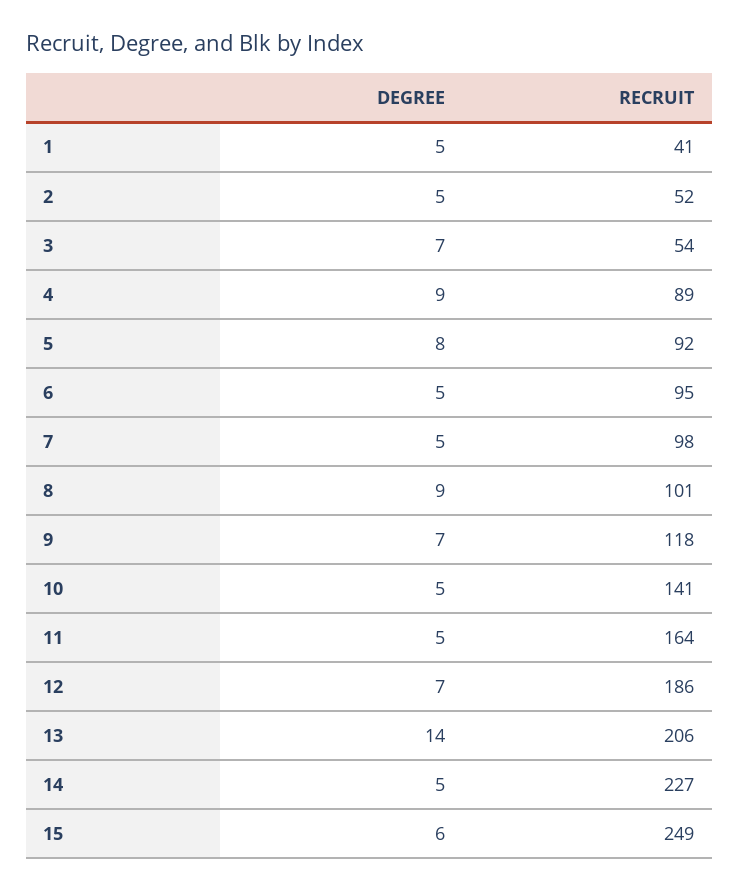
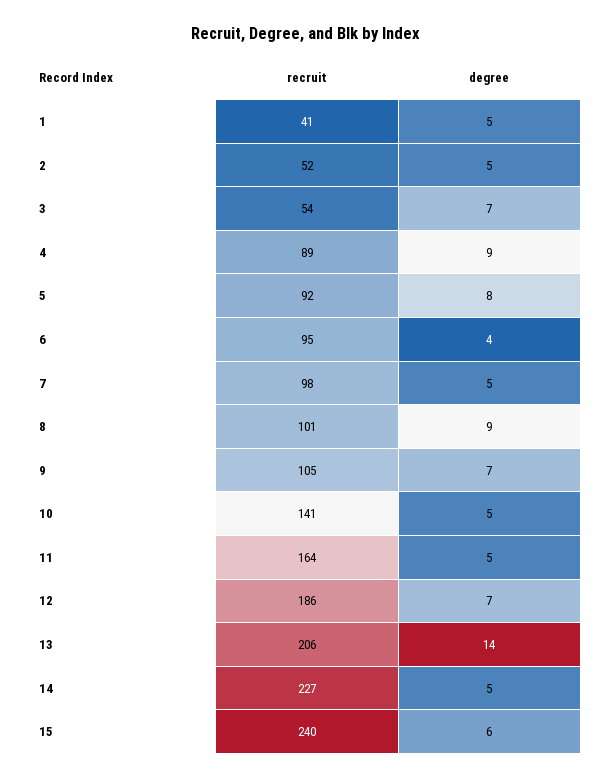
DEGREE, 6: 5 -> 4
RECRUIT, 9: 118 -> 105
RECRUIT, 15: 249 -> 240

